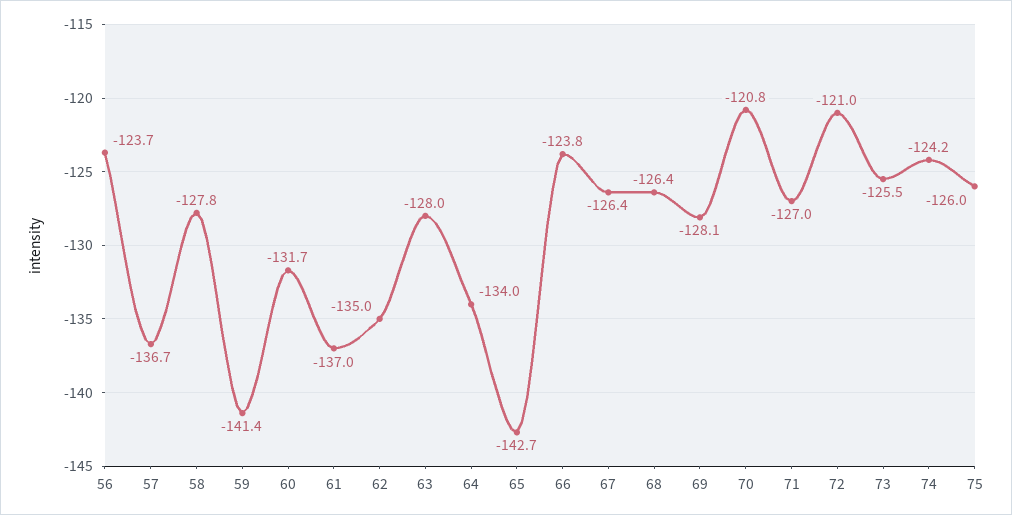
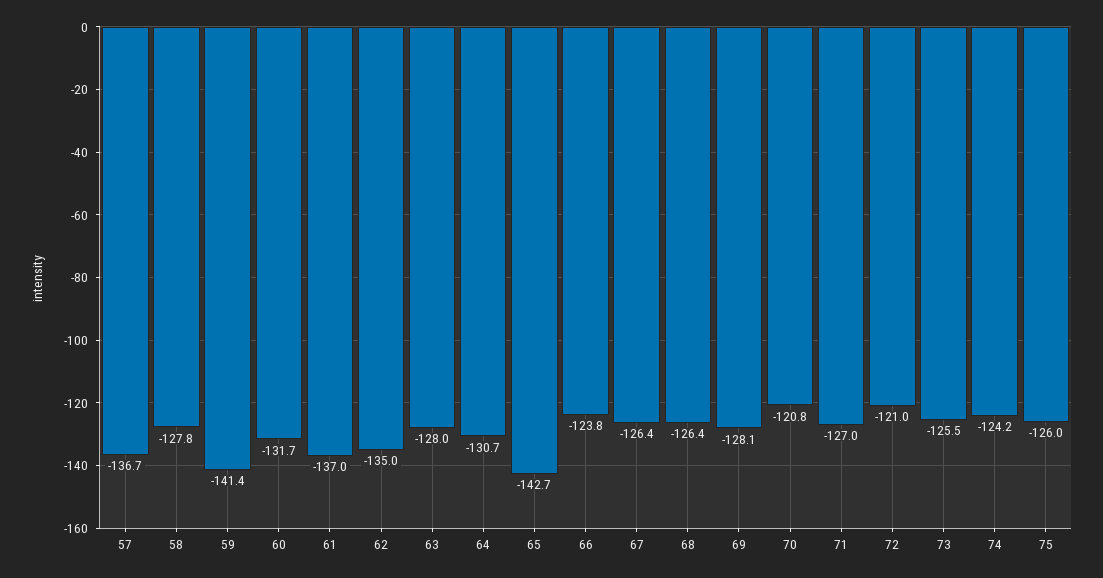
56: -123.7 -> none
64: -134 -> -130.7

